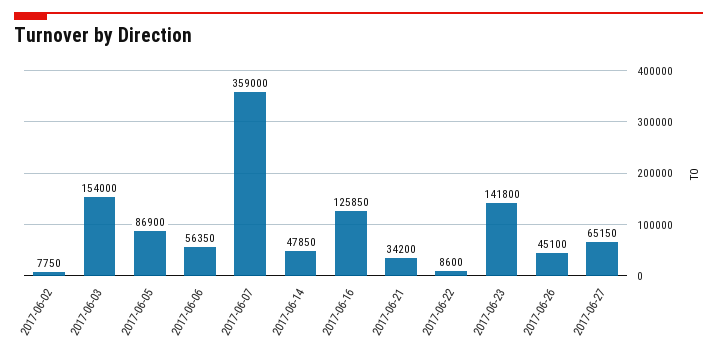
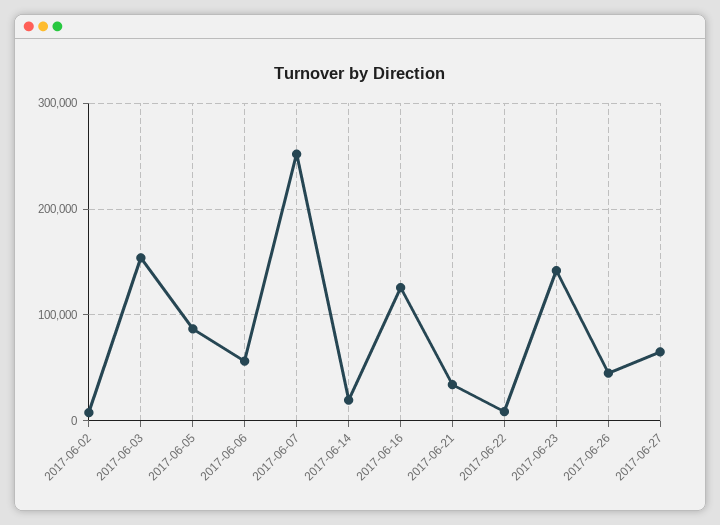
2017-06-07: 359000 -> 250000
2017-06-14: 47850 -> 20000

